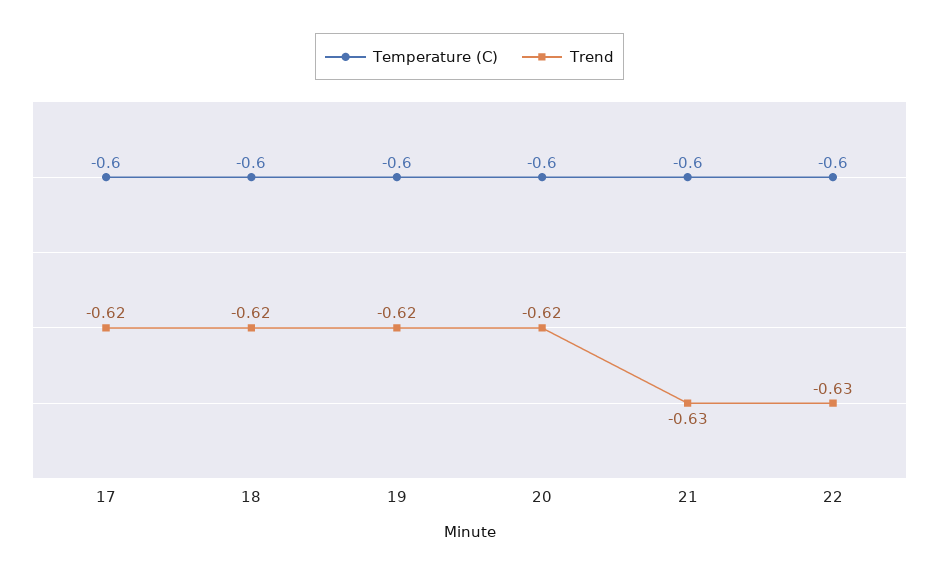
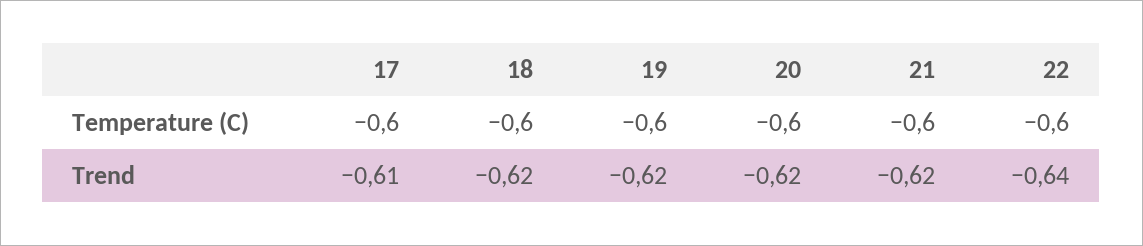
Trend, 17: -0.62 -> -0.61
Trend, 21: -0.63 -> -0.62
Trend, 22: -0.63 -> -0.64

